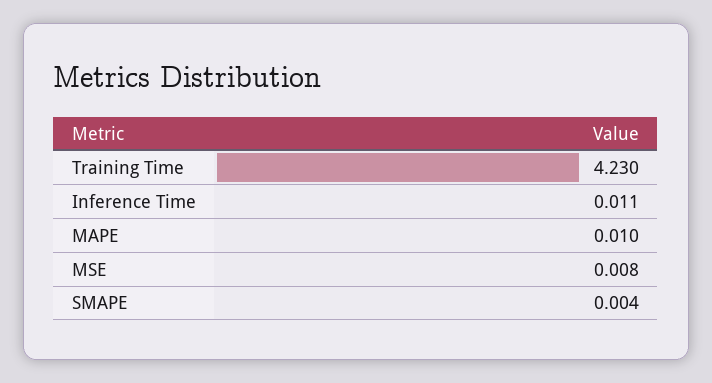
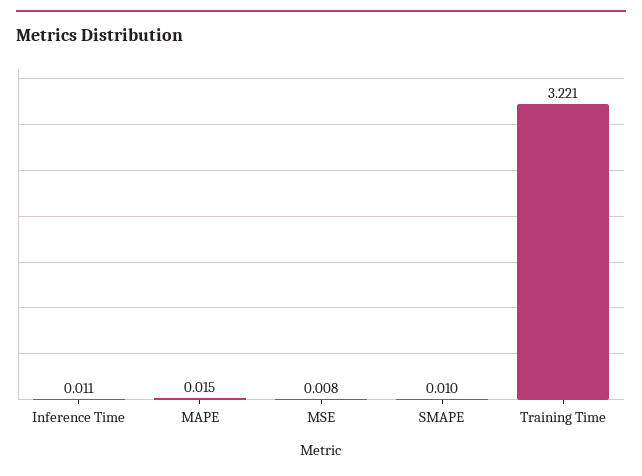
Training Time: 4.23 -> 3.221
MAPE: 0.01 -> 0.015
SMAPE: 0.004 -> 0.01

